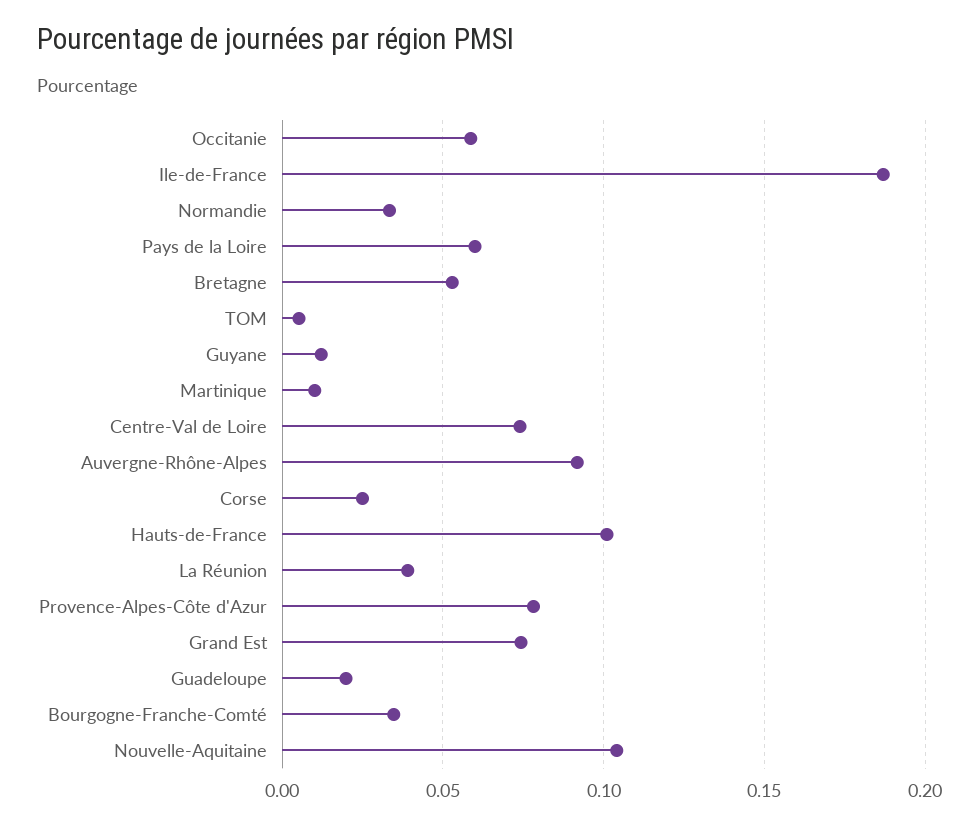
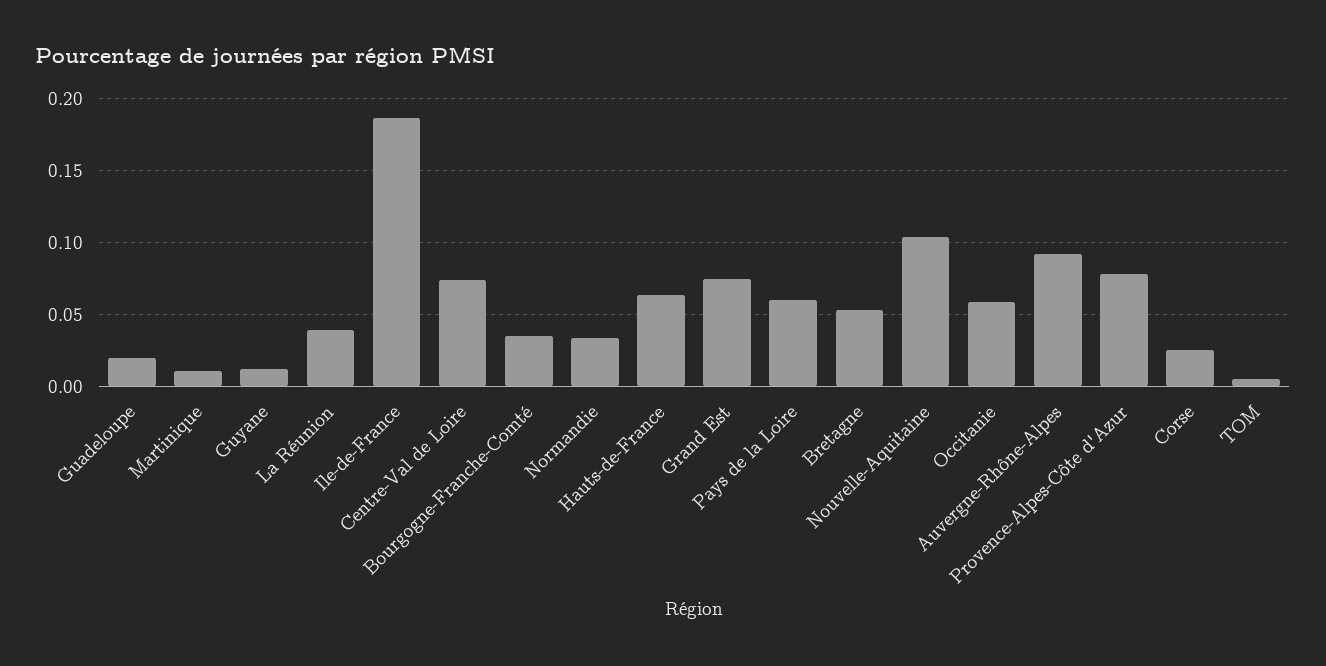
Hauts-de-France: 0.1 -> 0.065

